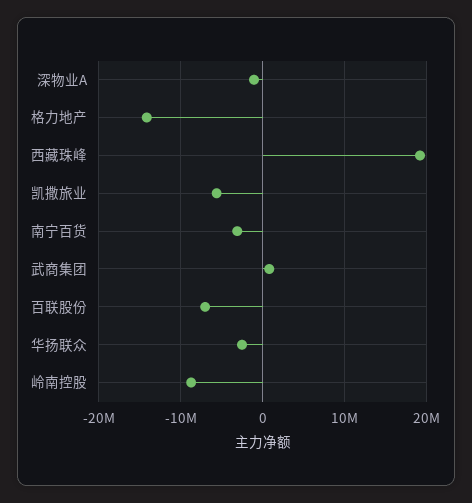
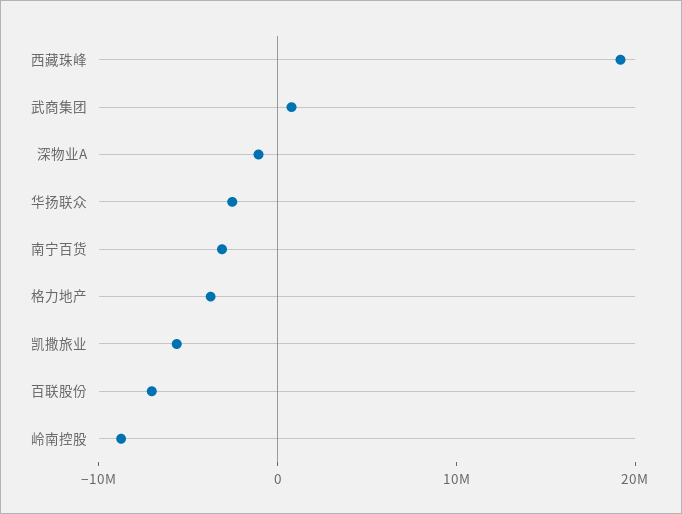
格力地产: -14000000 -> -4000000

